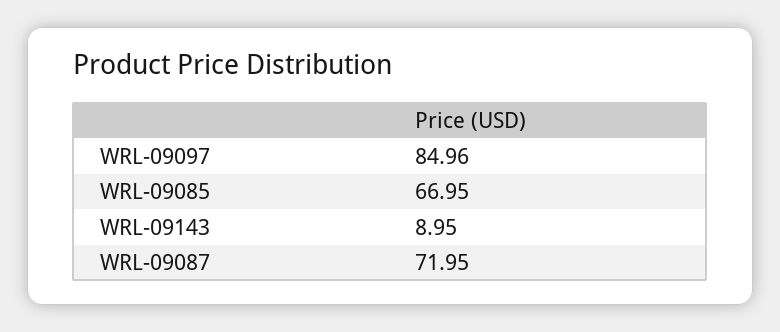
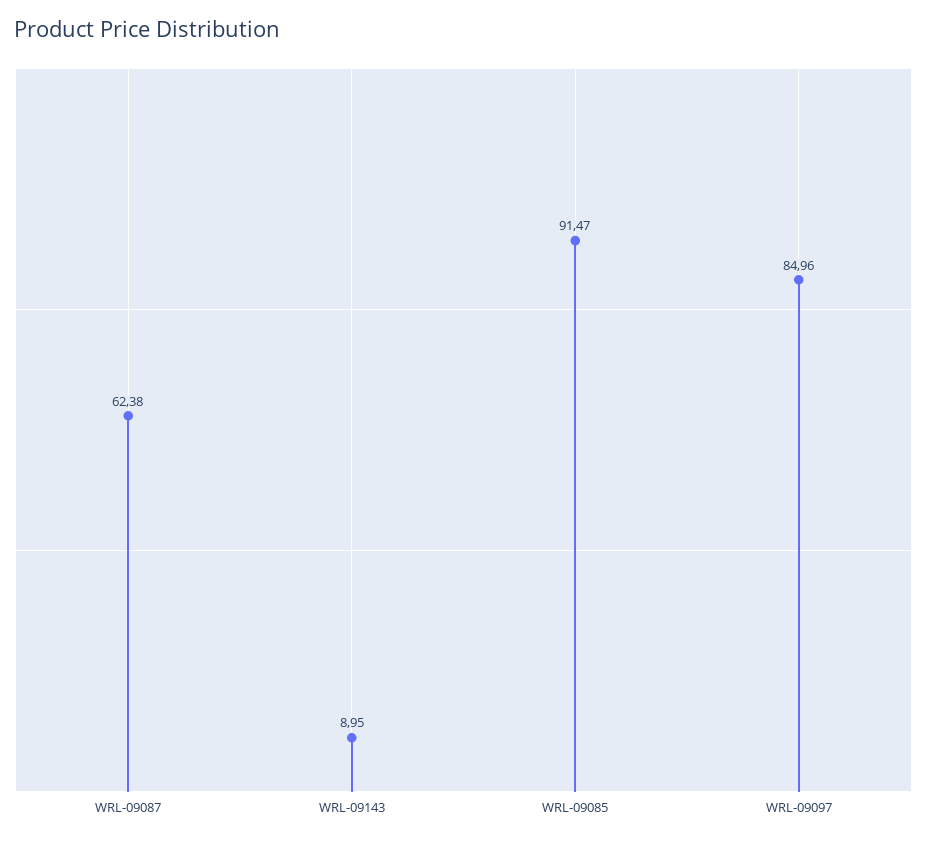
WRL-09085: 66.95 -> 91.47
WRL-09087: 71.95 -> 62.38

